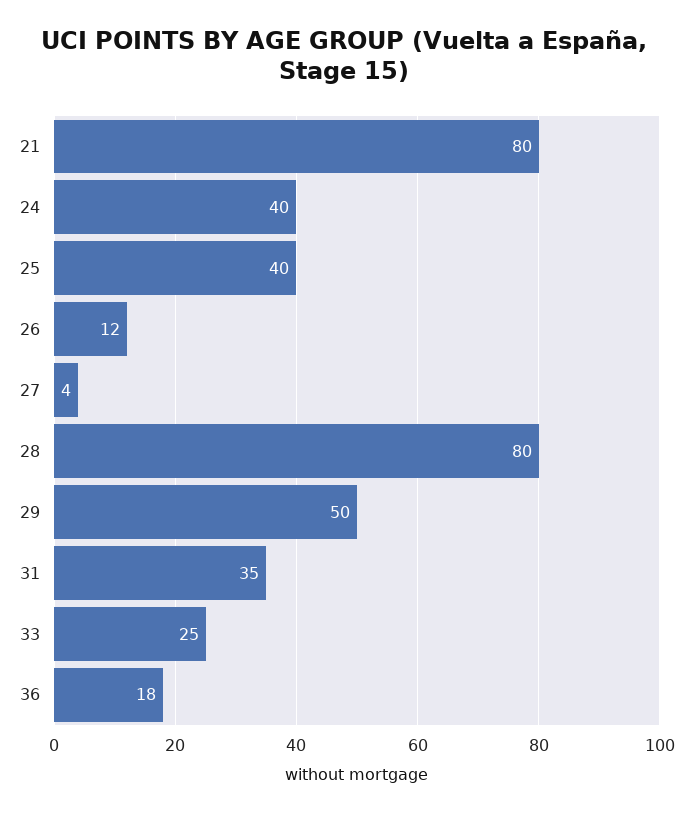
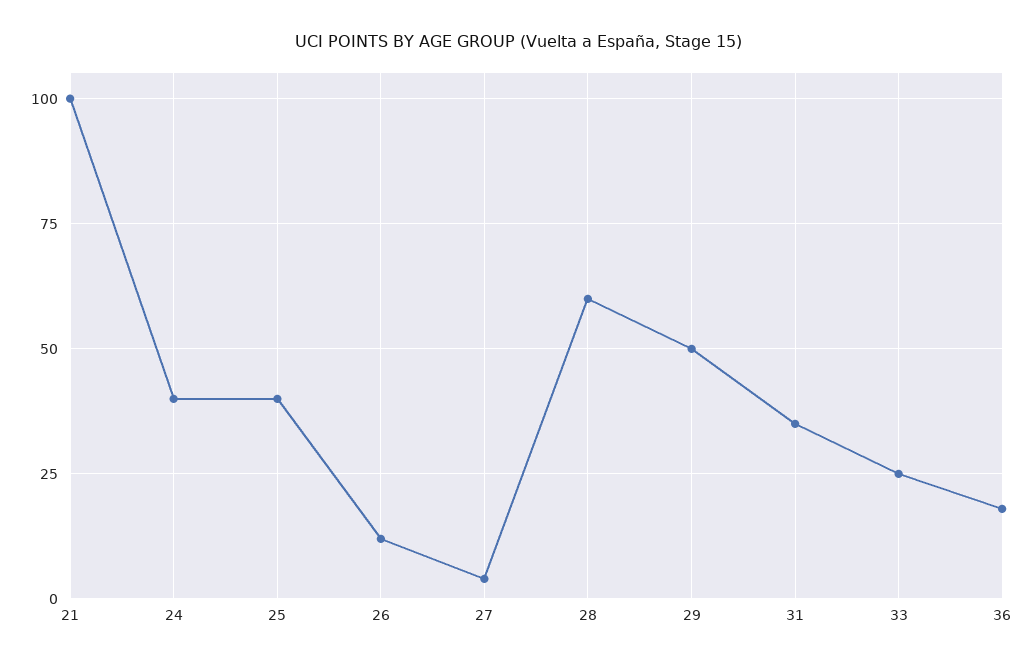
21: 80 -> 100
28: 80 -> 60

